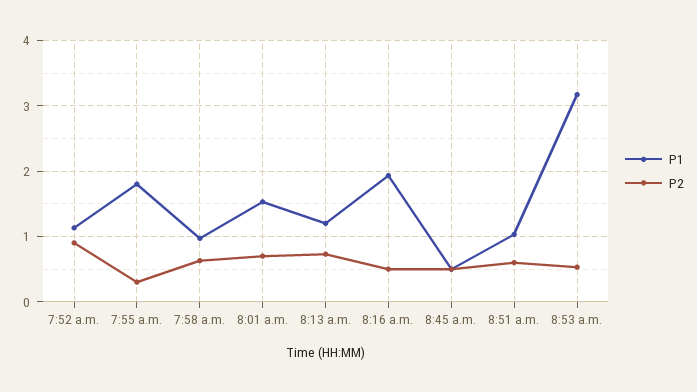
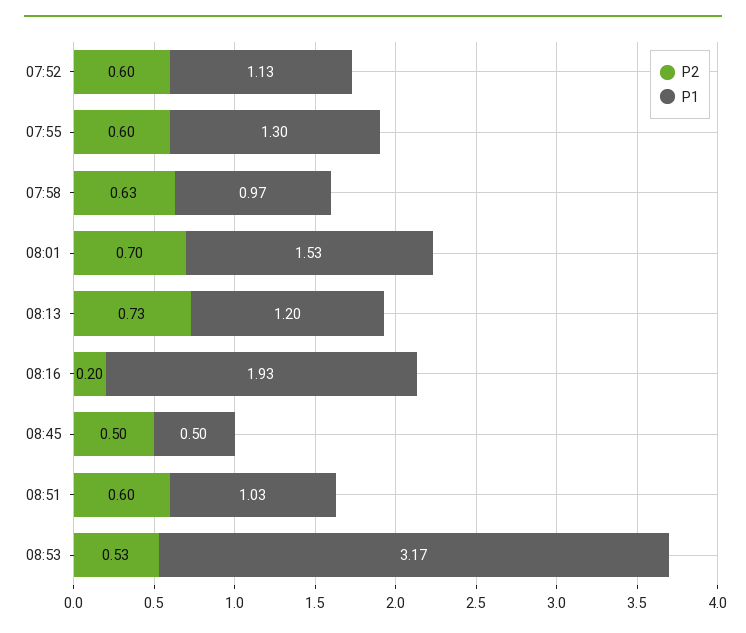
P2, 7:52 a.m.: 0.9 -> 0.6
P1, 7:55 a.m.: 1.8 -> 1.3
P2, 7:55 a.m.: 0.3 -> 0.6
P2, 8:16 a.m.: 0.5 -> 0.2

